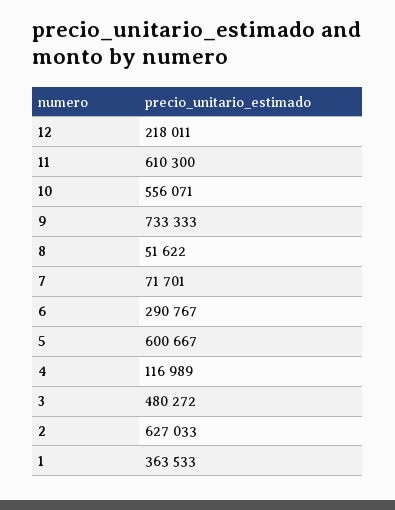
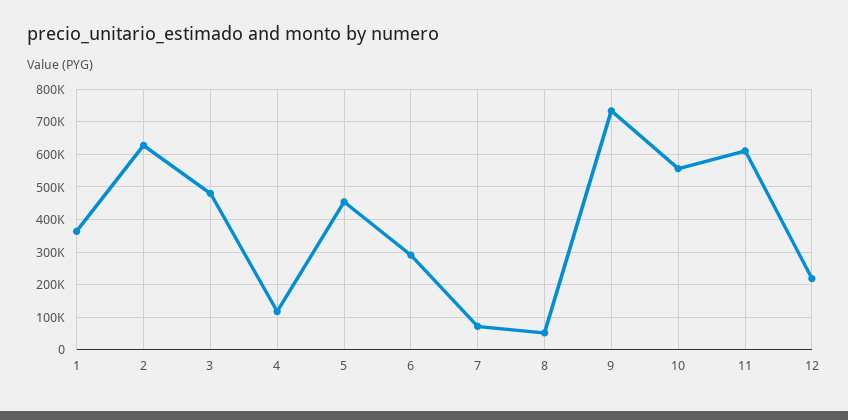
5: 600667 -> 460000

